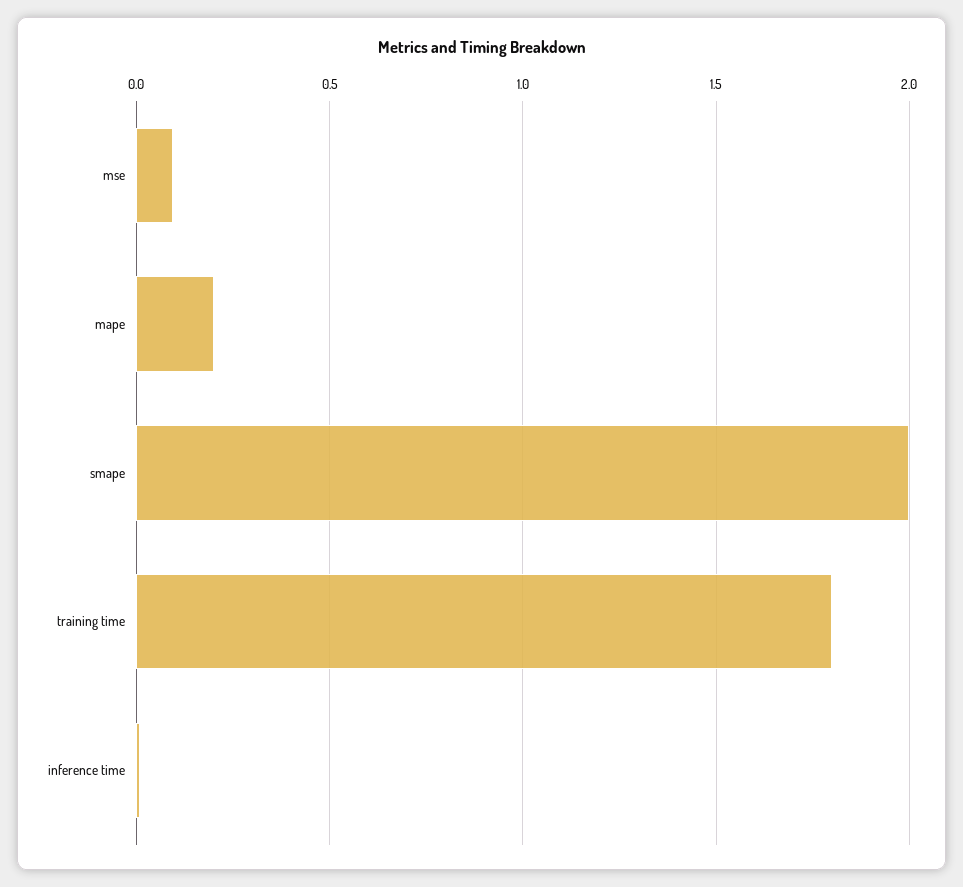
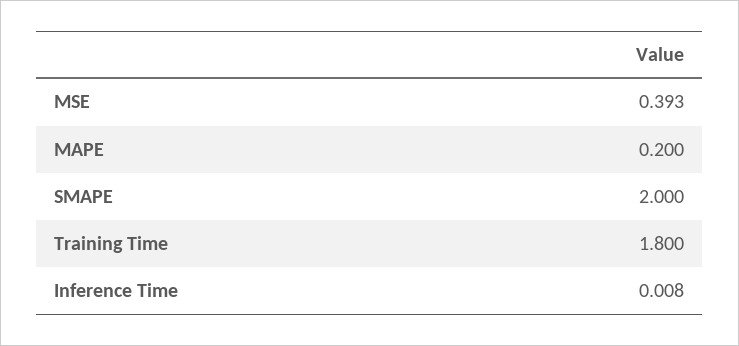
mse: 0.1 -> 0.393

